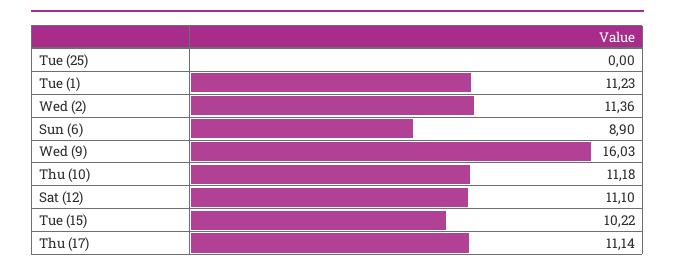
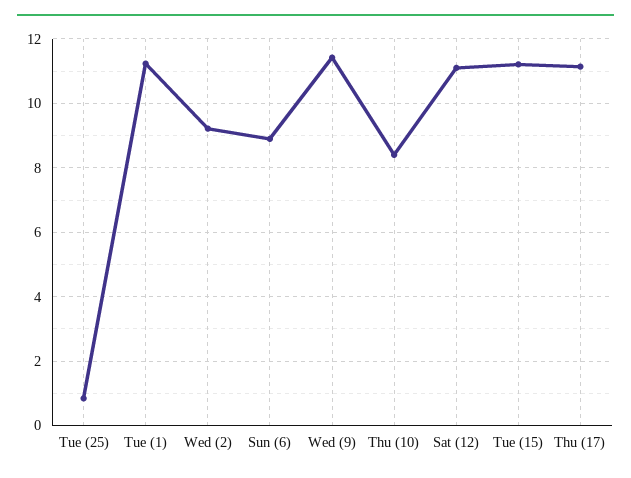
Tue (25): 0 -> 0.8
Wed (2): 11.36 -> 9.2
Wed (9): 16.03 -> 11.4
Thu (10): 11.18 -> 8.4
Tue (15): 10.22 -> 11.2

